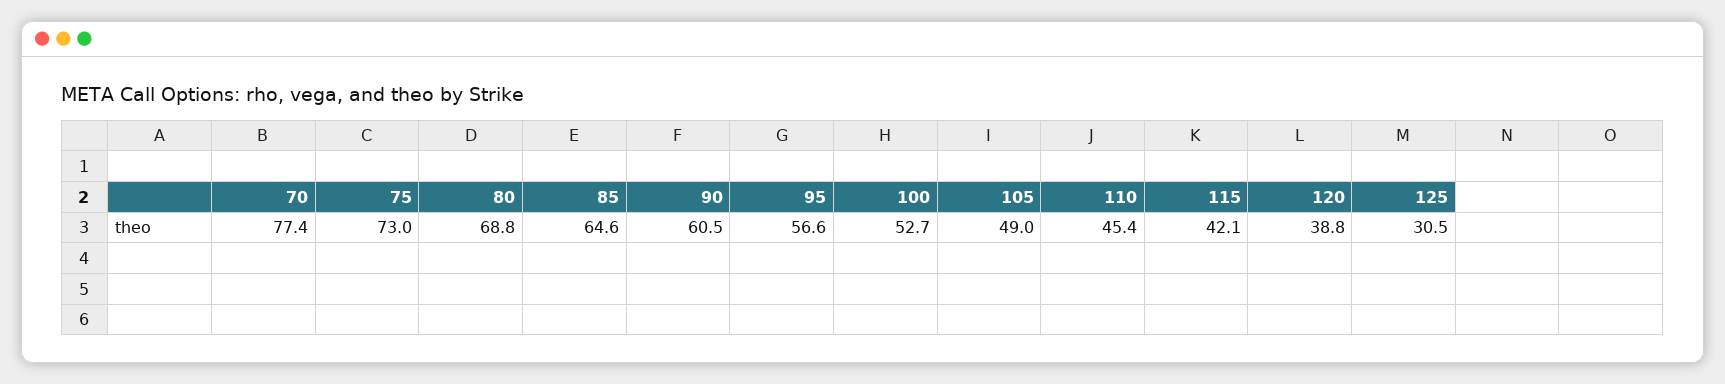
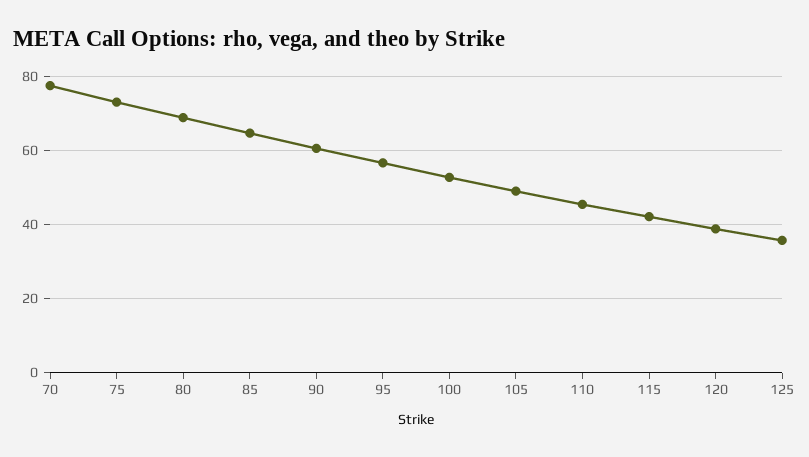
125: 30.5 -> 36

